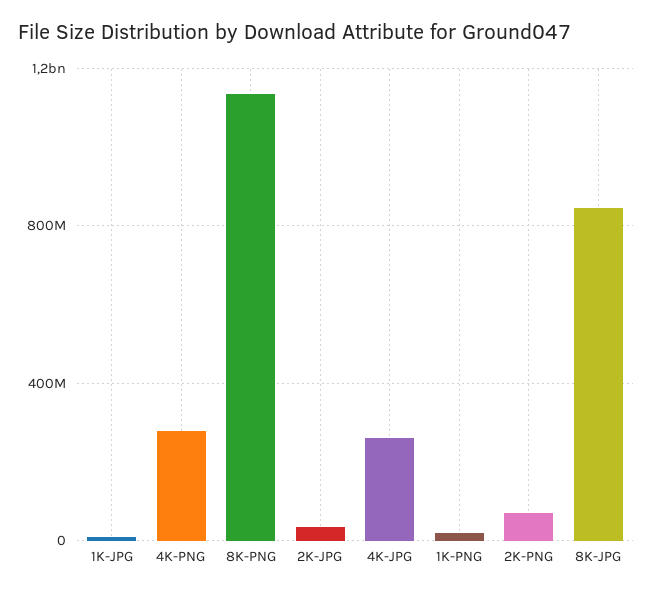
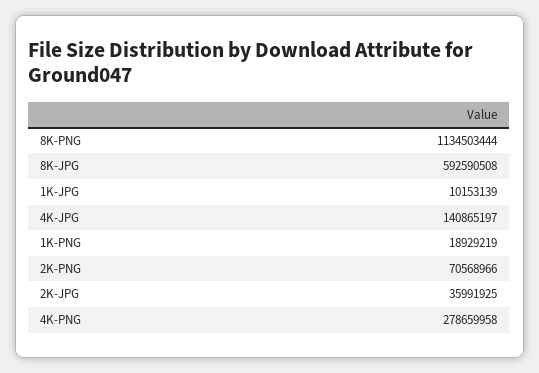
4K-JPG: 250000000 -> 140865197
8K-JPG: 850000000 -> 592590508

